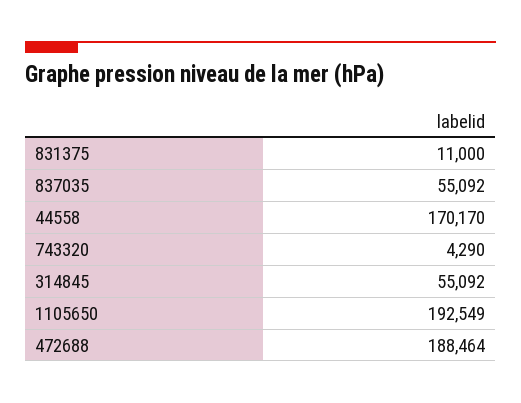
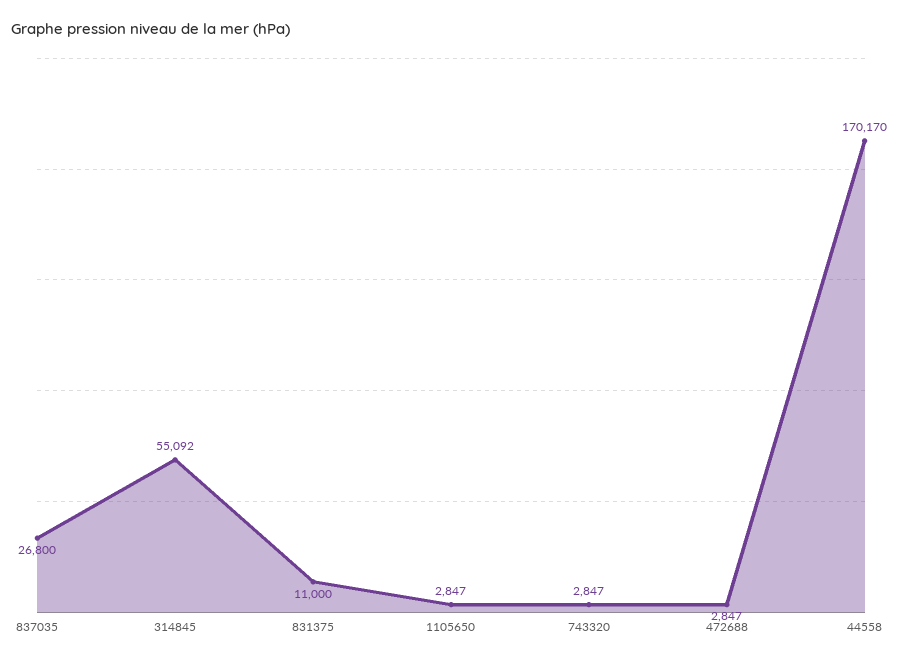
837035: 55092 -> 26800
743320: 4290 -> 2847
1105650: 192549 -> 2847
472688: 188464 -> 2847

